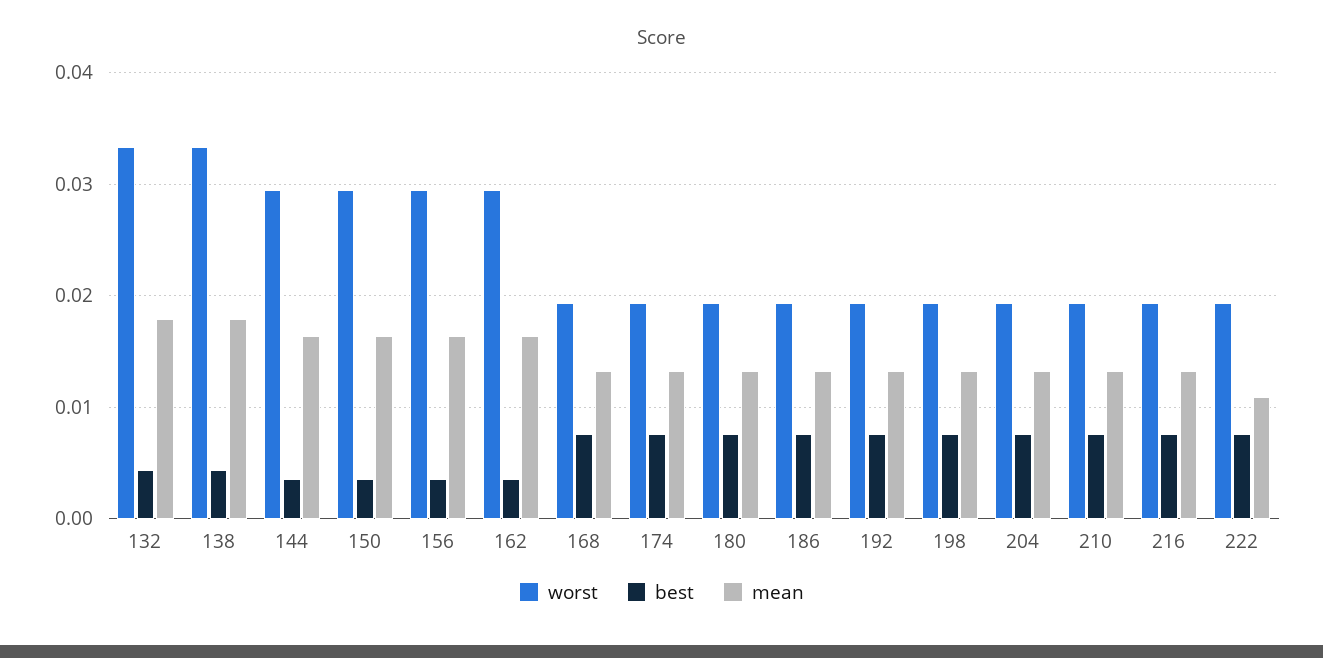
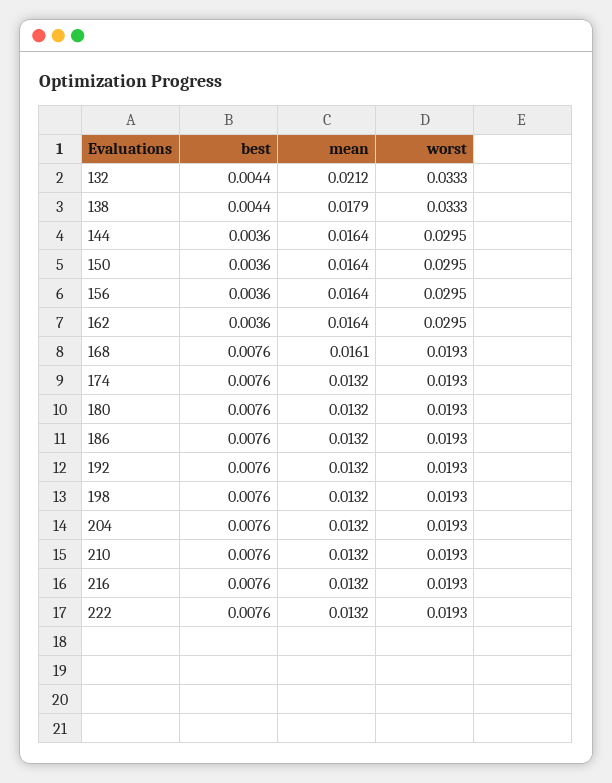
mean, 132: 0.018 -> 0.0212
mean, 168: 0.013 -> 0.0161
mean, 222: 0.011 -> 0.0132

